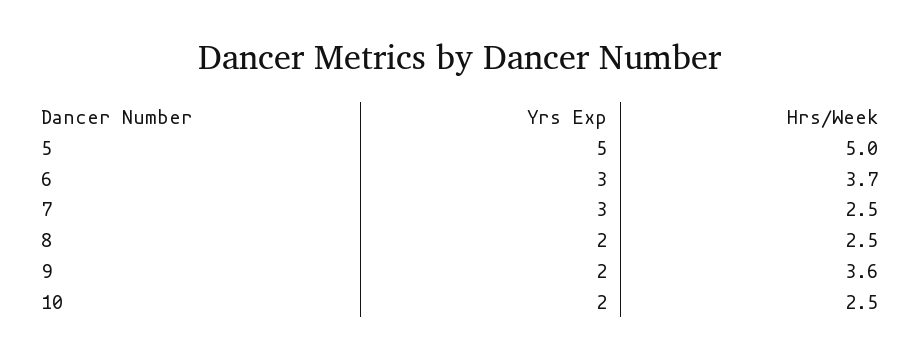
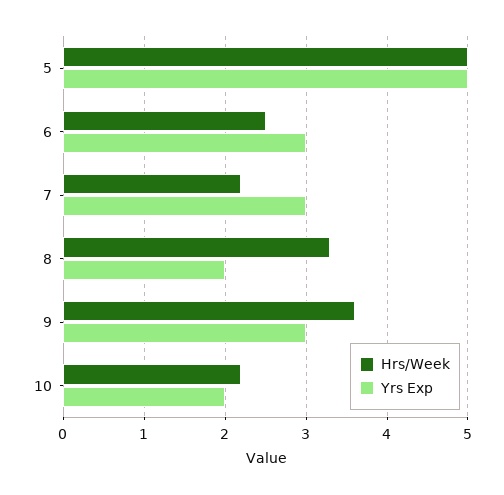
Hrs/Week, 6: 3.7 -> 2.5
Hrs/Week, 7: 2.5 -> 2.2
Hrs/Week, 8: 2.5 -> 3.3
Yrs Exp, 9: 2 -> 3
Hrs/Week, 10: 2.5 -> 2.2

